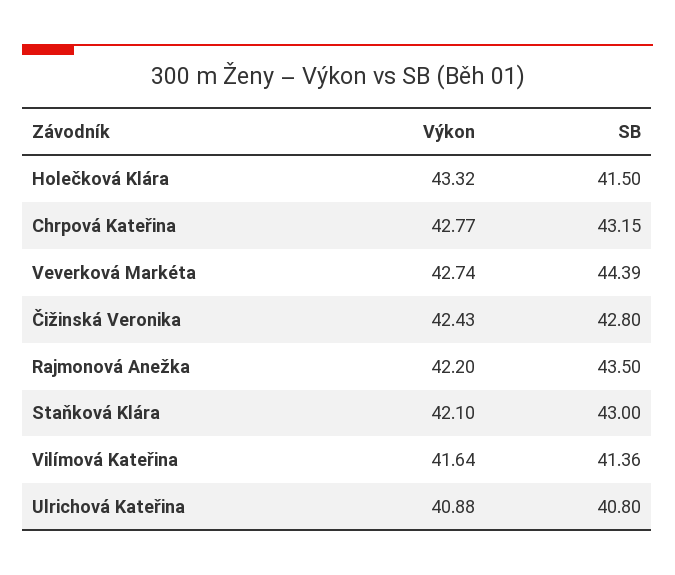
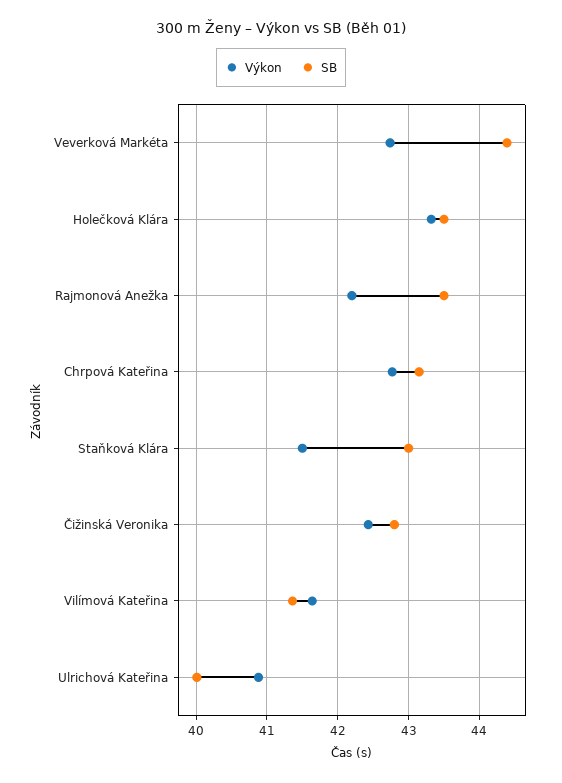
SB, Holečková Klára: 41.5 -> 43.5
Výkon, Staňková Klára: 42.1 -> 41.5
SB, Ulrichová Kateřina: 40.8 -> 40

